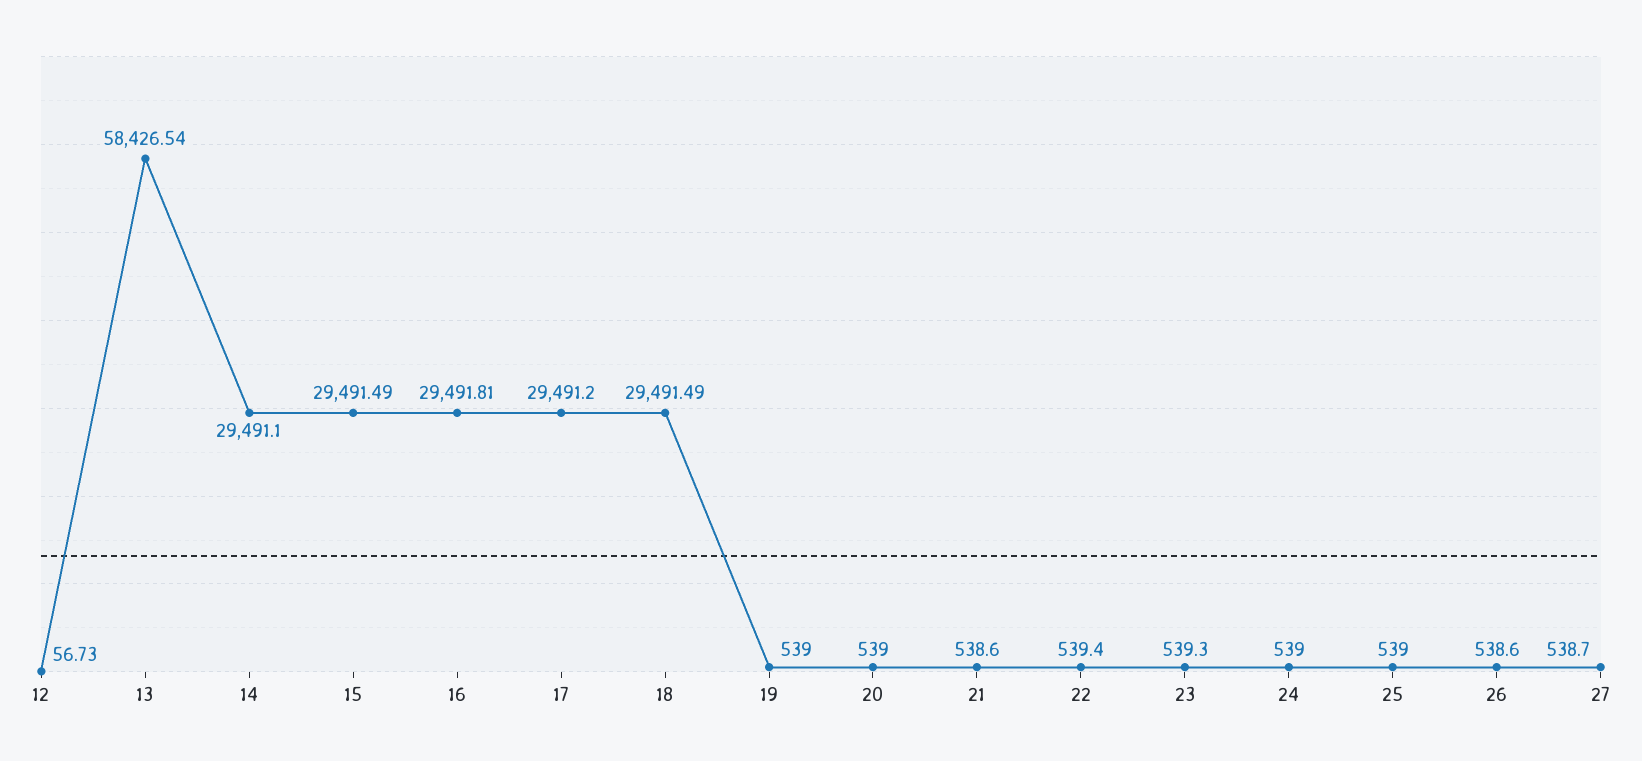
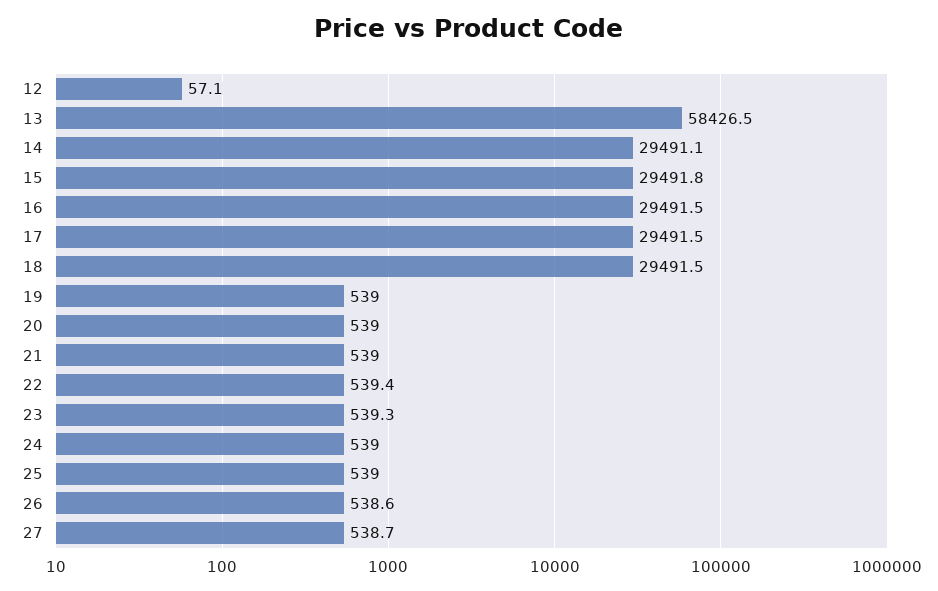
12: 56.73 -> 57.1
15: 29491.49 -> 29491.8
16: 29491.81 -> 29491.5
17: 29491.2 -> 29491.5
21: 538.6 -> 539

